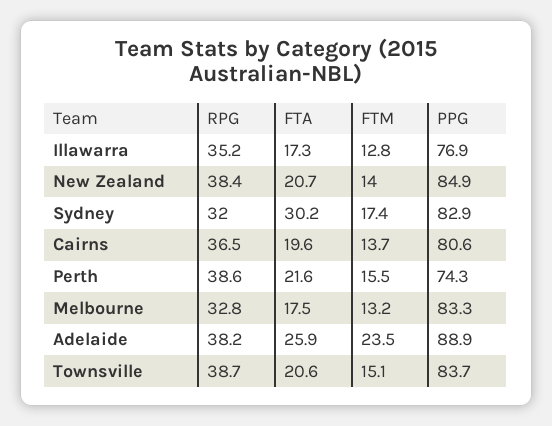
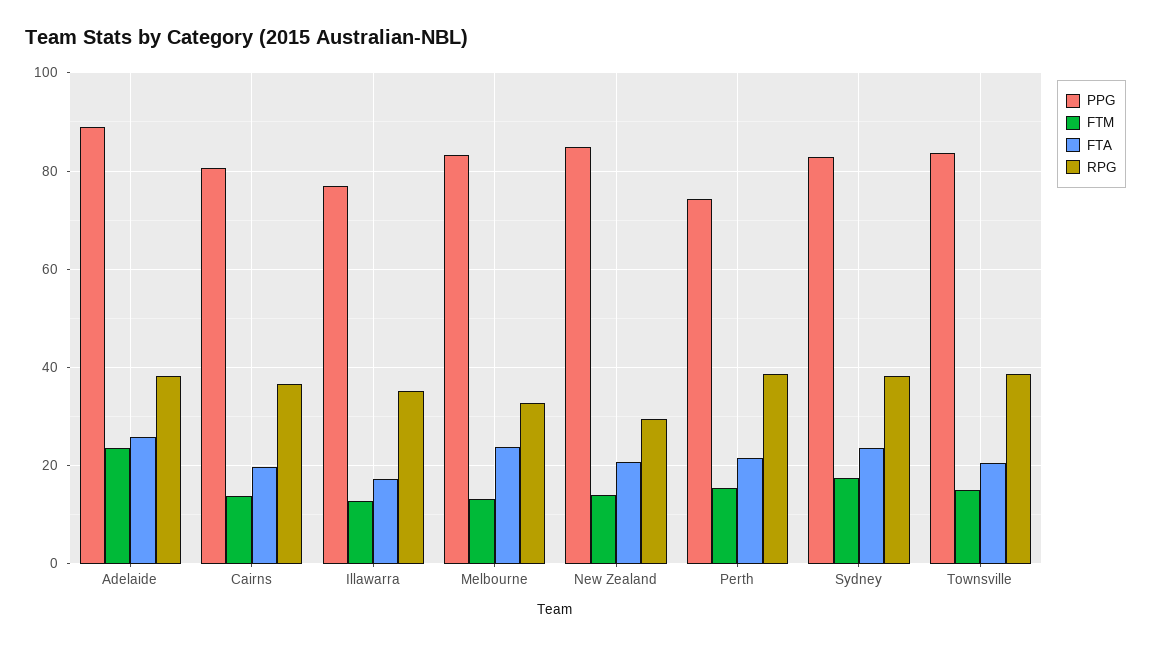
RPG, New Zealand: 38.4 -> 30
RPG, Sydney: 32 -> 38
FTA, Sydney: 30.2 -> 24
FTA, Melbourne: 17.5 -> 24

